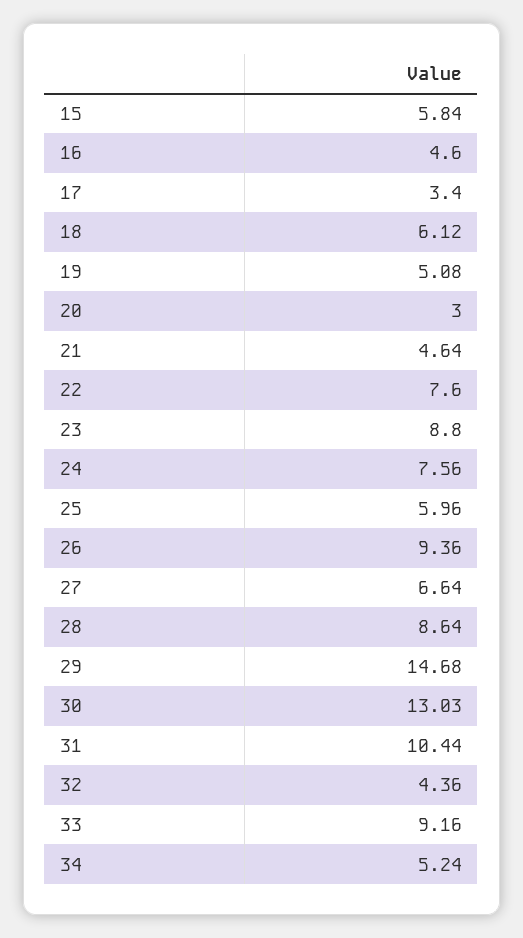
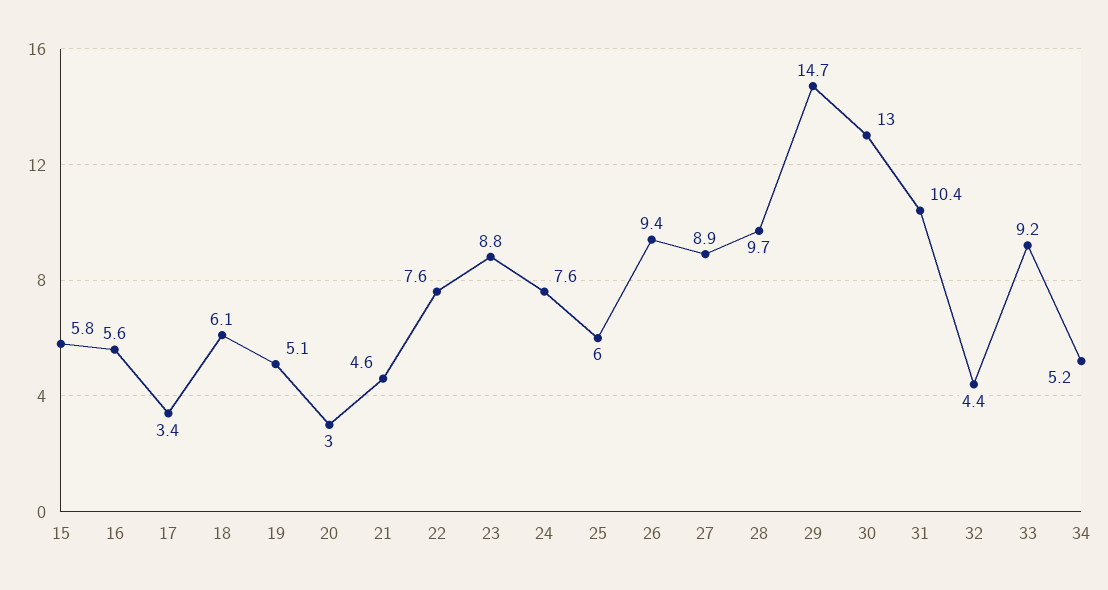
16: 4.6 -> 5.6
27: 6.64 -> 8.9
28: 8.64 -> 9.7

